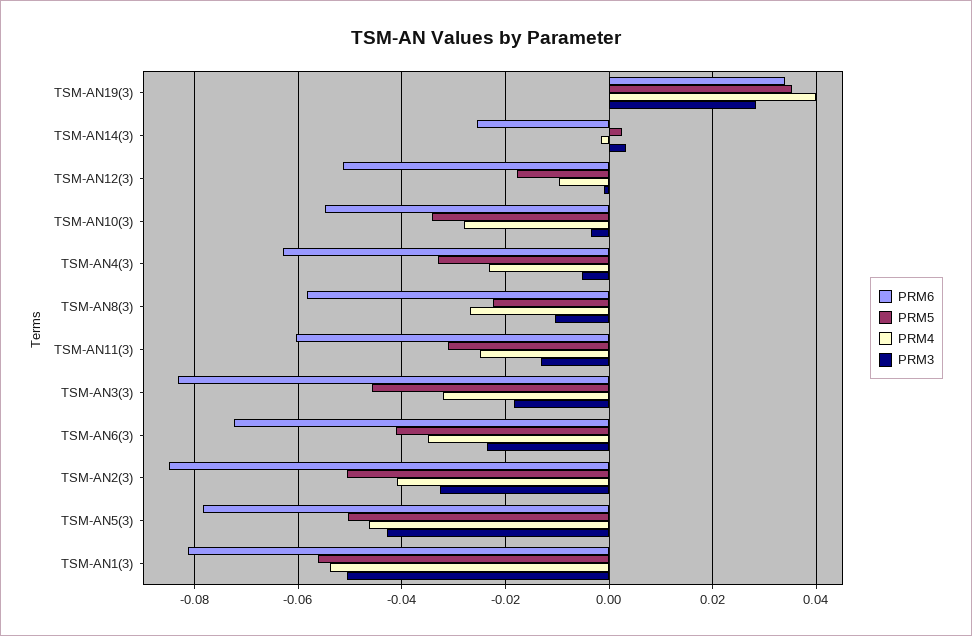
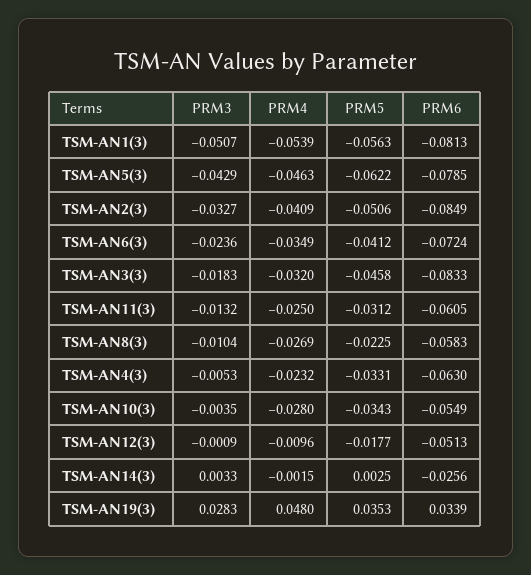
PRM4, TSM-AN19(3): 0.04 -> 0.048
PRM5, TSM-AN5(3): -0.05 -> -0.0622

